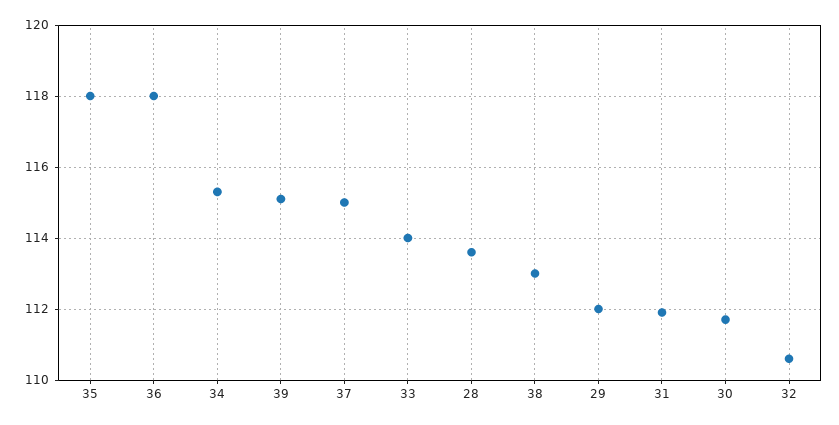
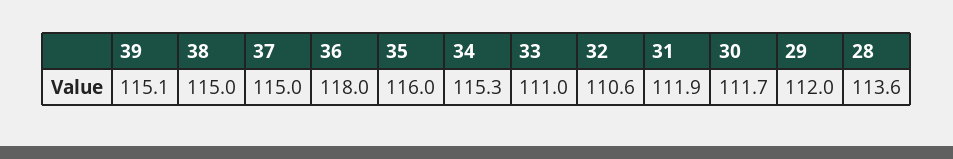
35: 118 -> 116
33: 114 -> 111
38: 113 -> 115

